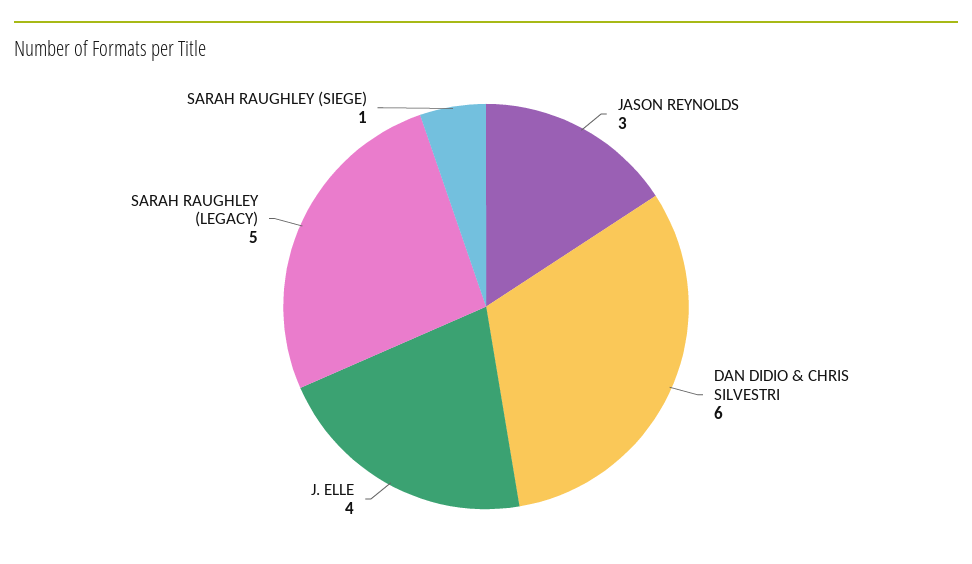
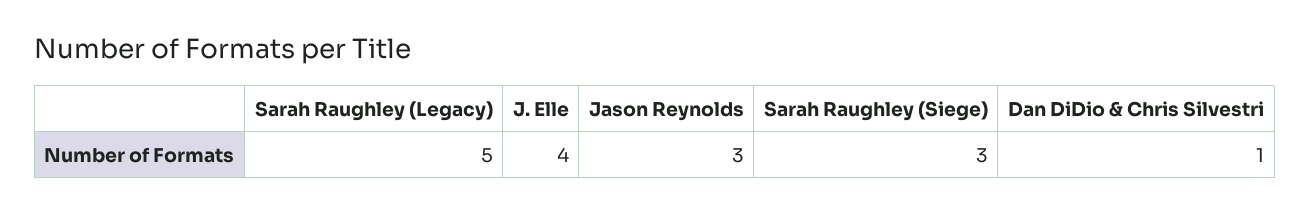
DAN DIDIO & CHRIS SILVESTRI: 6 -> 1
SARAH RAUGHLEY (SIEGE): 1 -> 3

